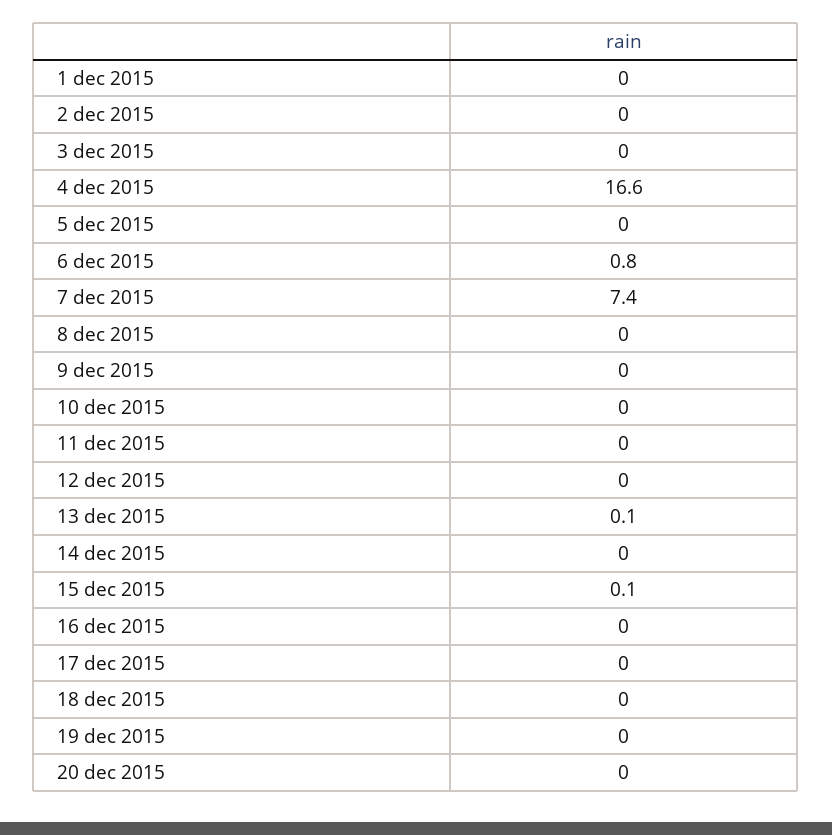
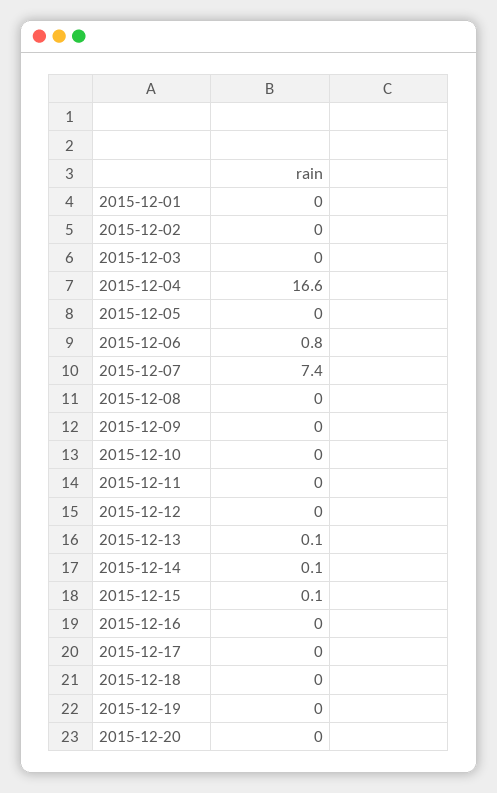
14 dec 2015: 0 -> 0.1

